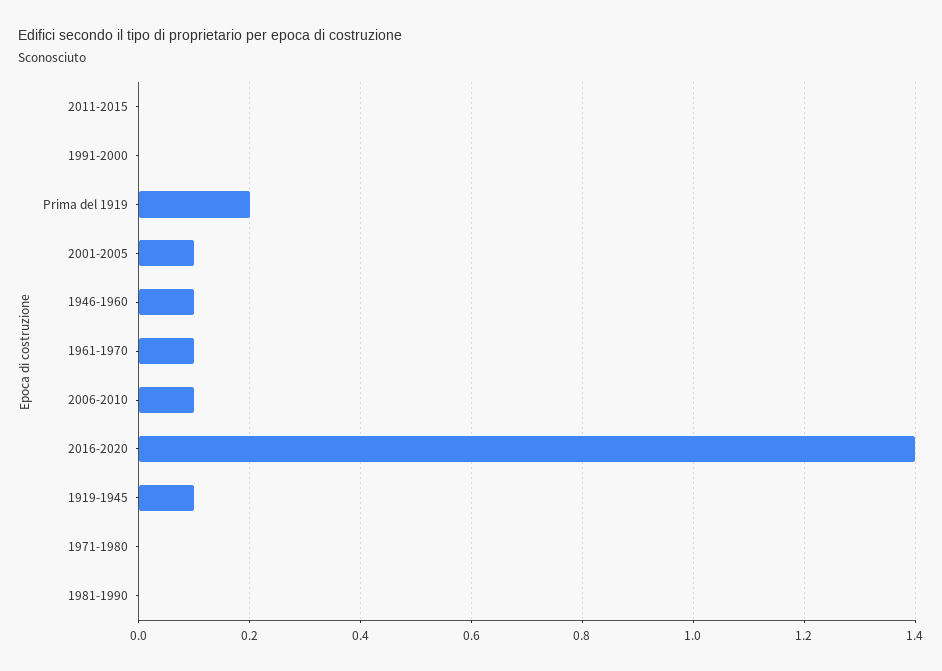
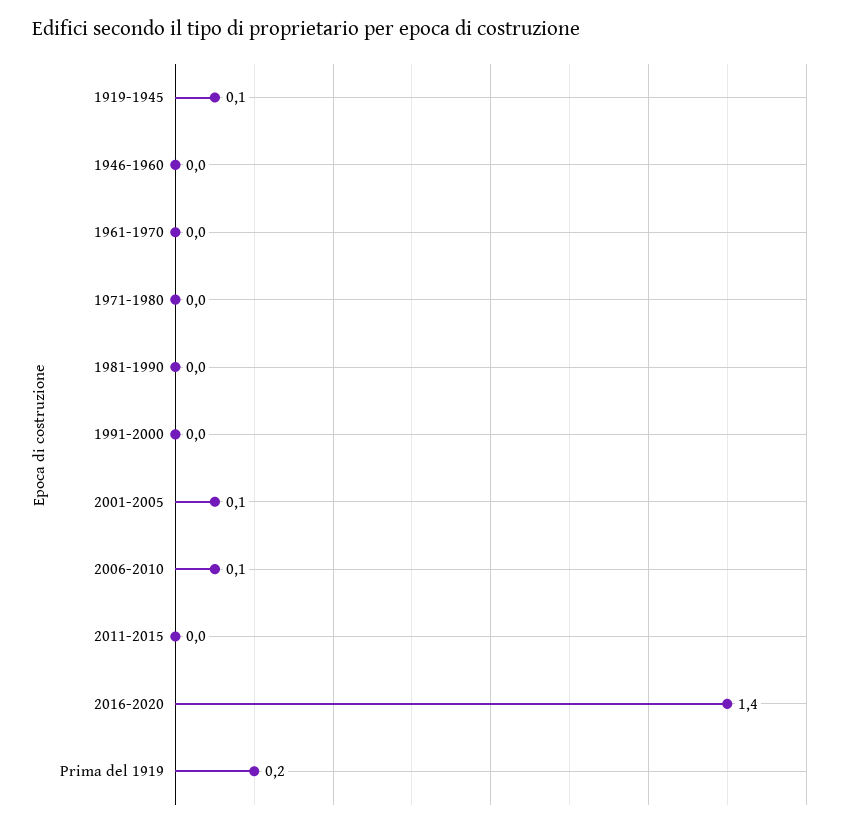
1946-1960: 0.1 -> 0
1961-1970: 0.1 -> 0

